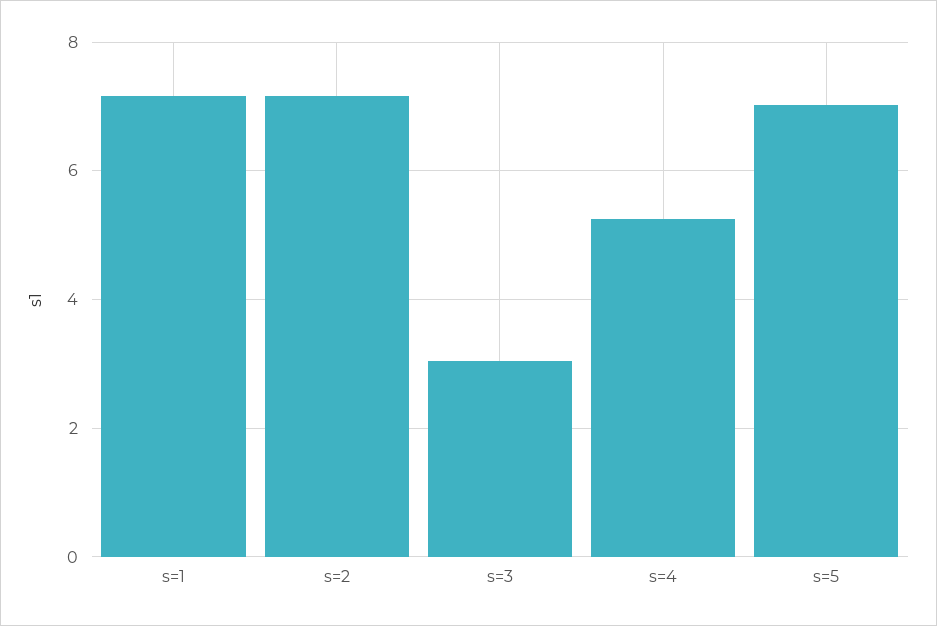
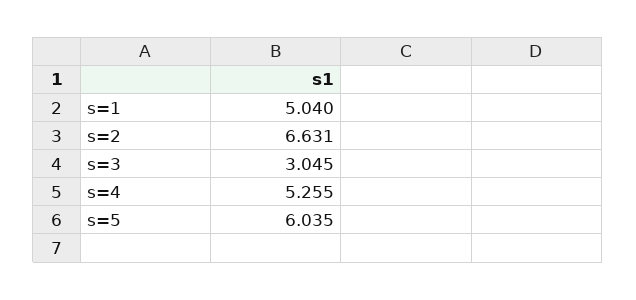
s=1: 7.2 -> 5.04
s=2: 7.2 -> 6.631
s=5: 7 -> 6.035

